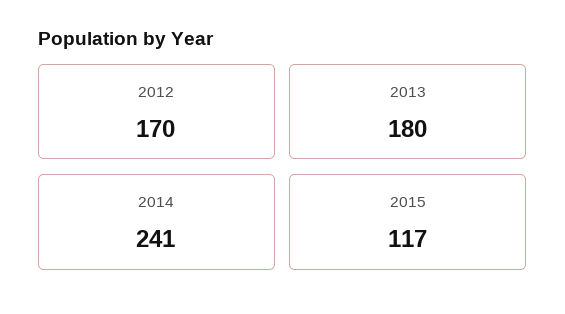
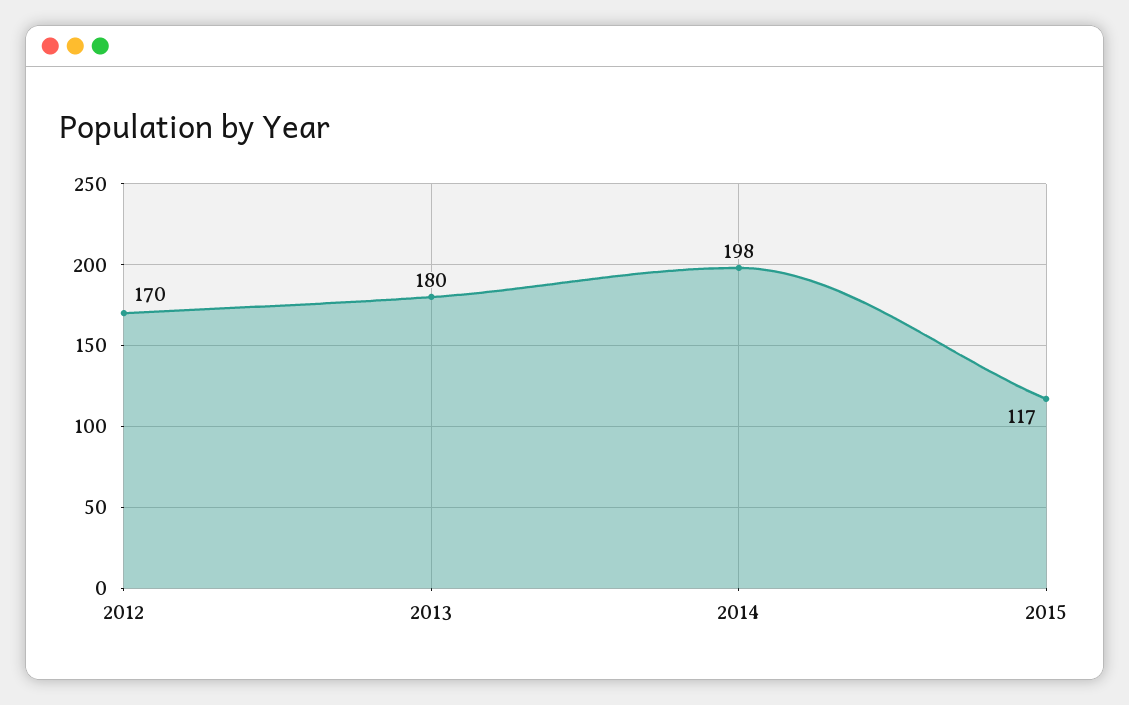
2014: 241 -> 198

